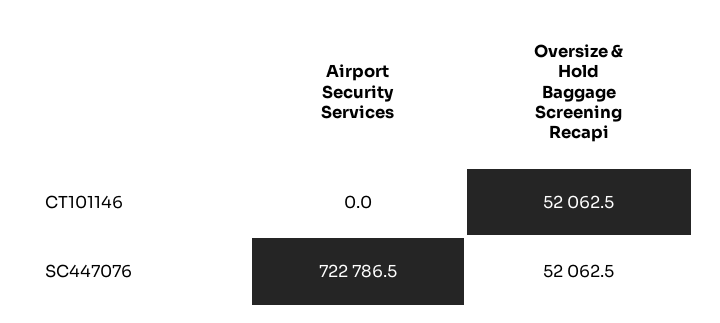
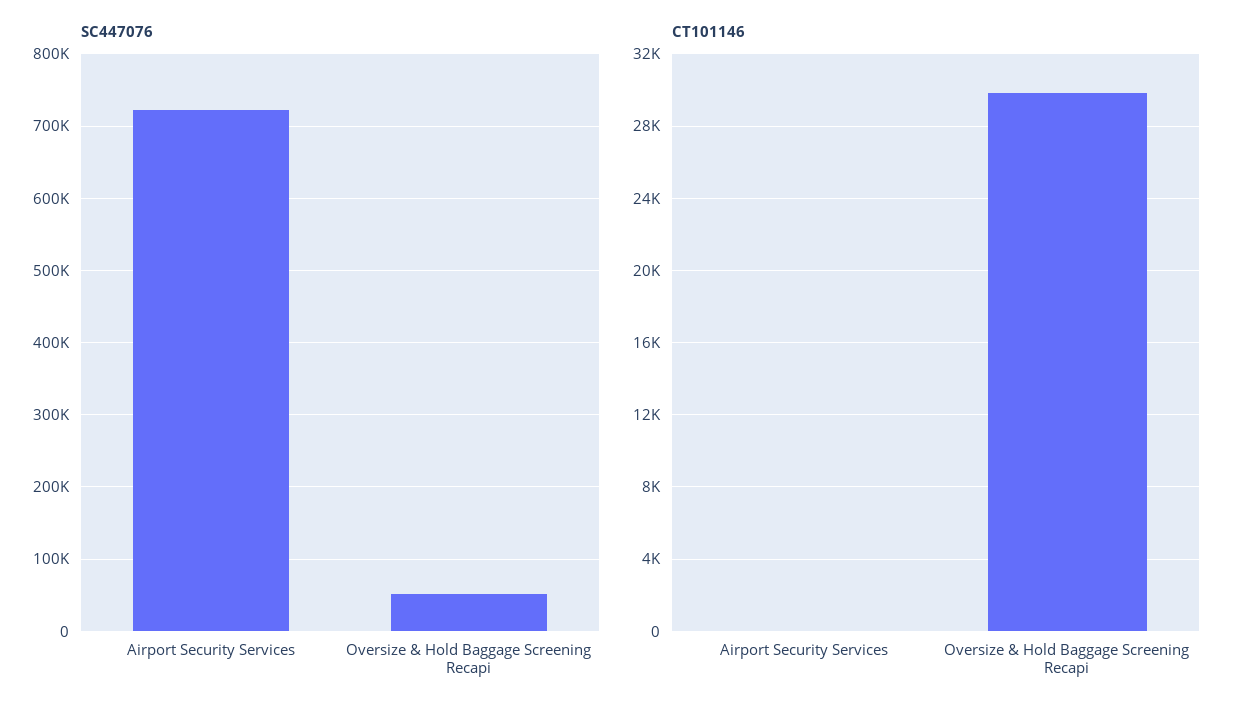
CT101146, Oversize & Hold Baggage Screening Recapi: 52062.5 -> 30000

